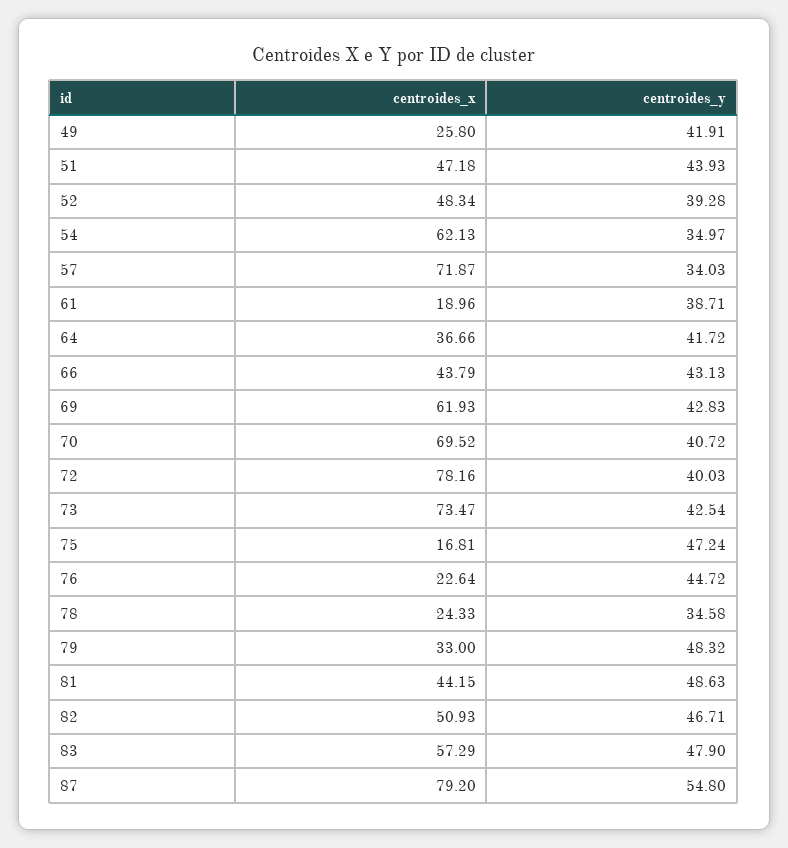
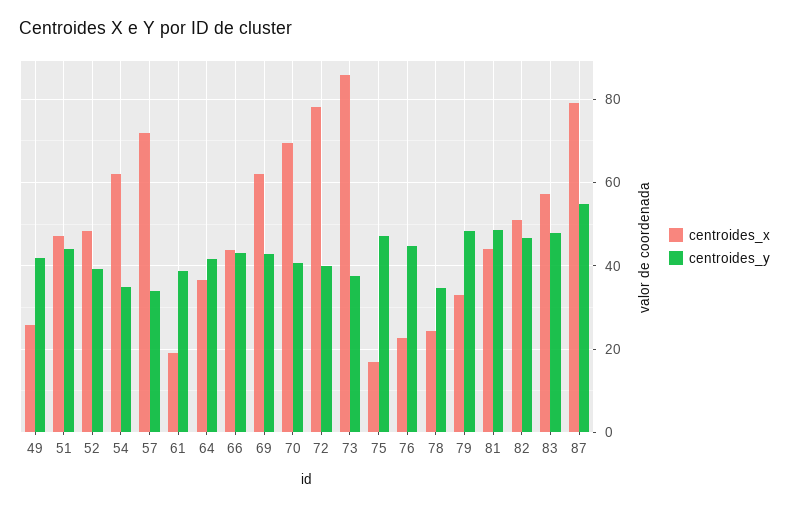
centroides_x, 73: 73.47 -> 86
centroides_y, 73: 42.54 -> 38

